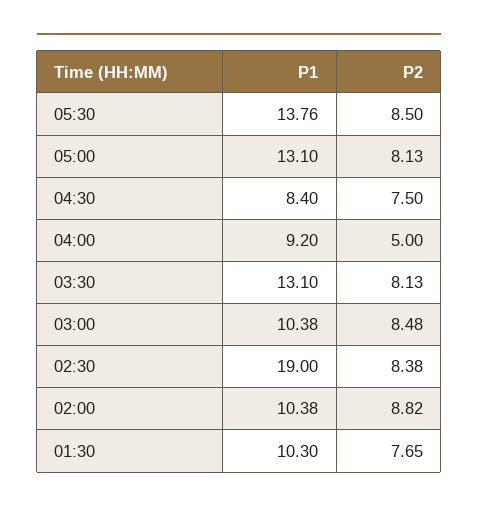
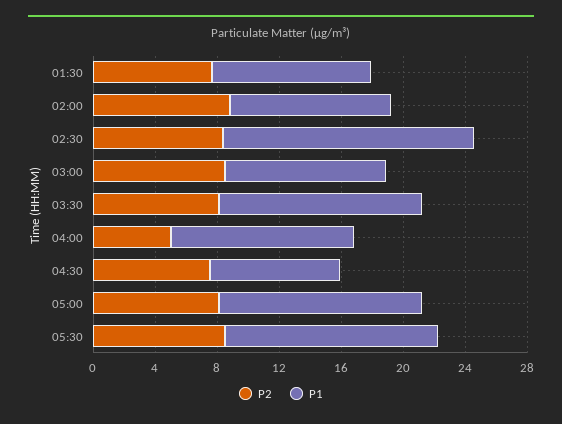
P1, 04:00: 9.2 -> 12
P1, 02:30: 19 -> 16

